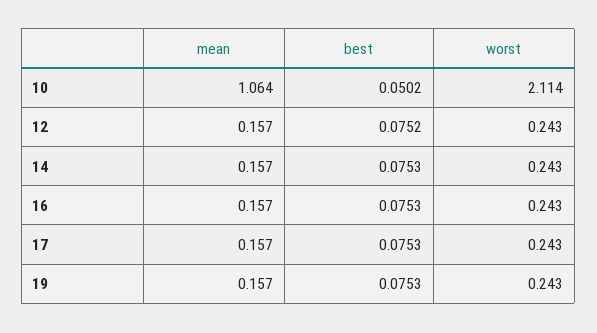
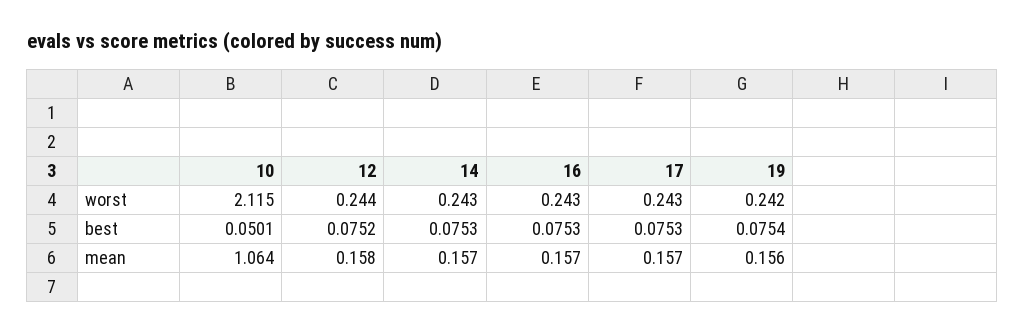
best, 10: 0.0502 -> 0.0501
worst, 10: 2.114 -> 2.115
mean, 12: 0.157 -> 0.158
worst, 12: 0.243 -> 0.244
mean, 19: 0.157 -> 0.156
best, 19: 0.0753 -> 0.0754
worst, 19: 0.243 -> 0.242

